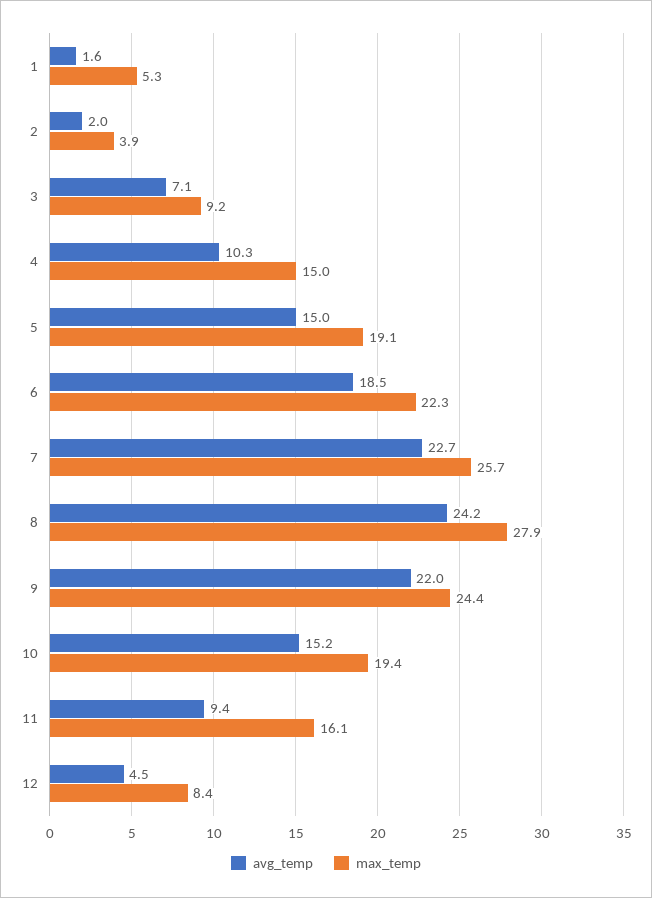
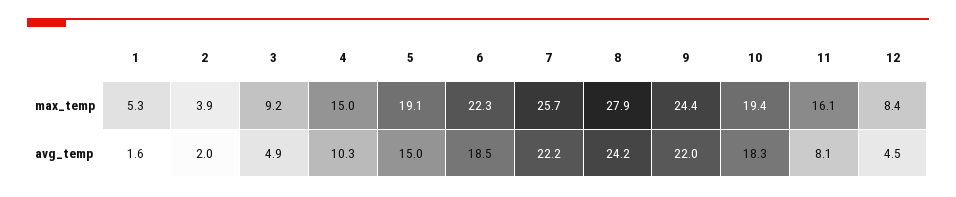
avg_temp, 3: 7.1 -> 4.9
avg_temp, 7: 22.7 -> 22.2
avg_temp, 10: 15.2 -> 18.3
avg_temp, 11: 9.4 -> 8.1

